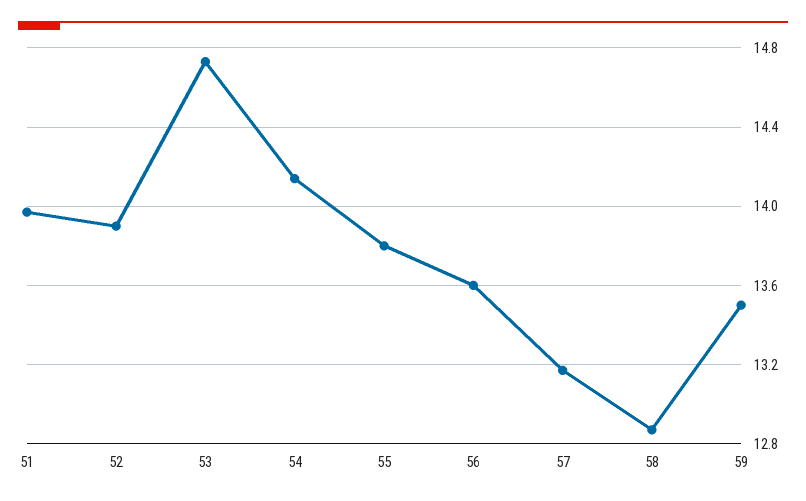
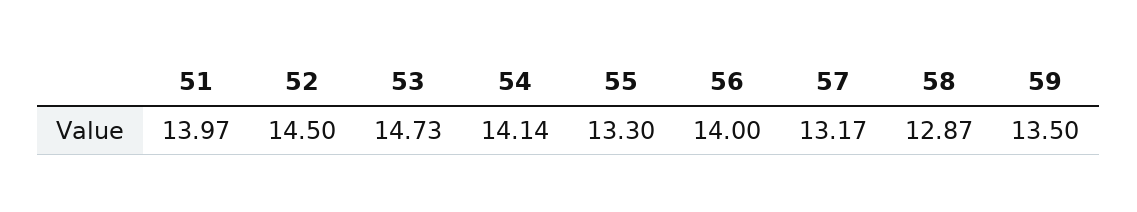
52: 13.9 -> 14.5
55: 13.8 -> 13.3
56: 13.6 -> 14

